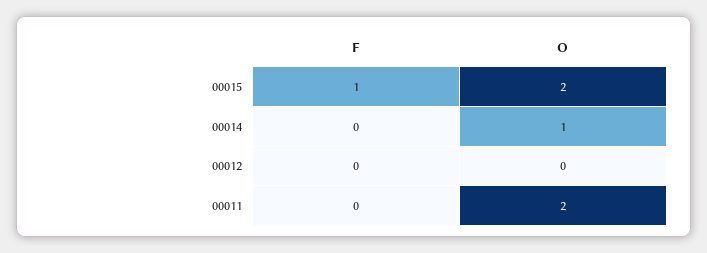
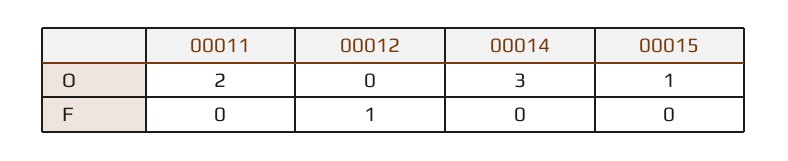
F, 00015: 1 -> 0
O, 00015: 2 -> 1
O, 00014: 1 -> 3
F, 00012: 0 -> 1

